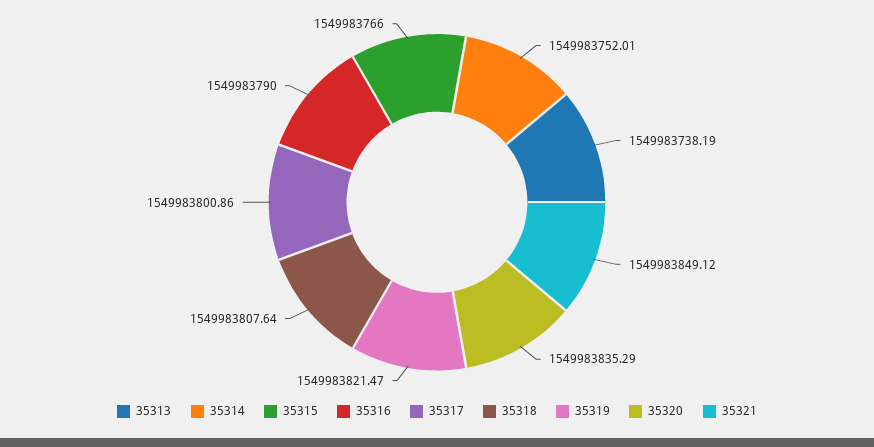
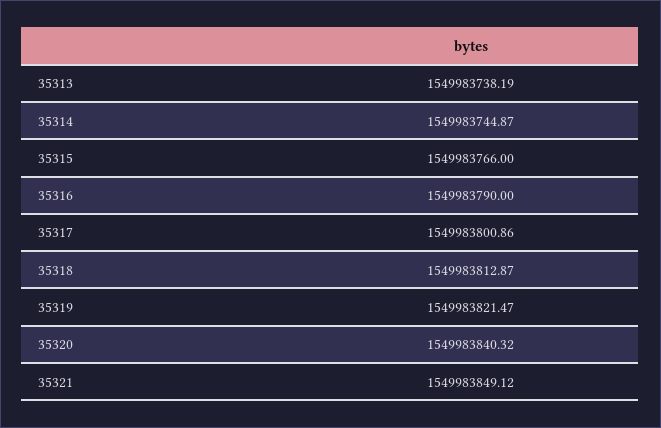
35314: 1549983752.01 -> 1549983744.87
35318: 1549983807.64 -> 1549983812.87
35320: 1549983835.29 -> 1549983840.32

